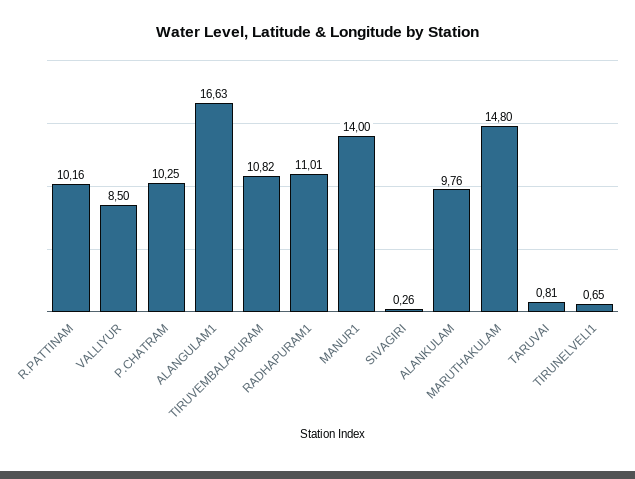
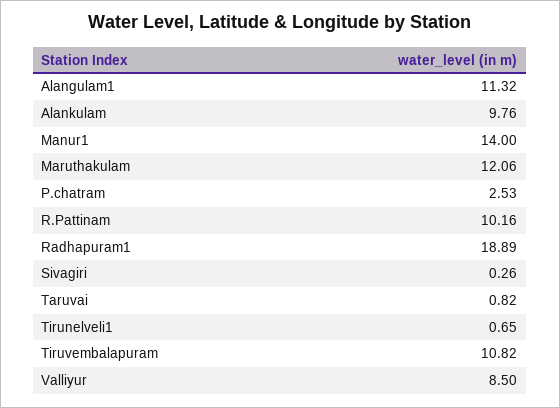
P.CHATRAM: 10.25 -> 2.53
ALANGULAM1: 16.63 -> 11.32
RADHAPURAM1: 11.01 -> 18.89
MARUTHAKULAM: 14.8 -> 12.06
TARUVAI: 0.81 -> 0.82

